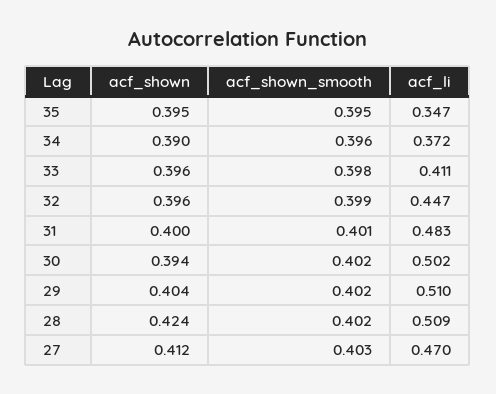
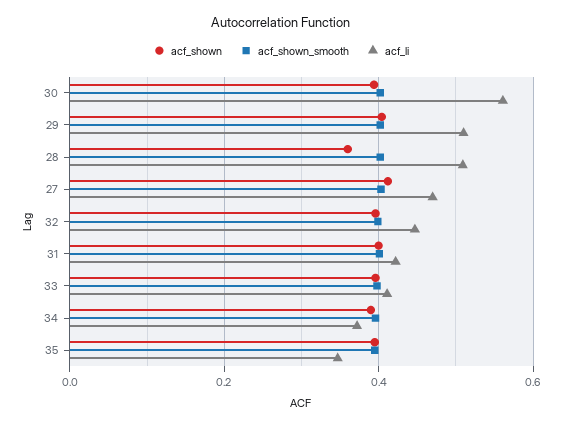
acf_li, 31: 0.483 -> 0.42
acf_li, 30: 0.502 -> 0.56
acf_shown, 28: 0.424 -> 0.36

